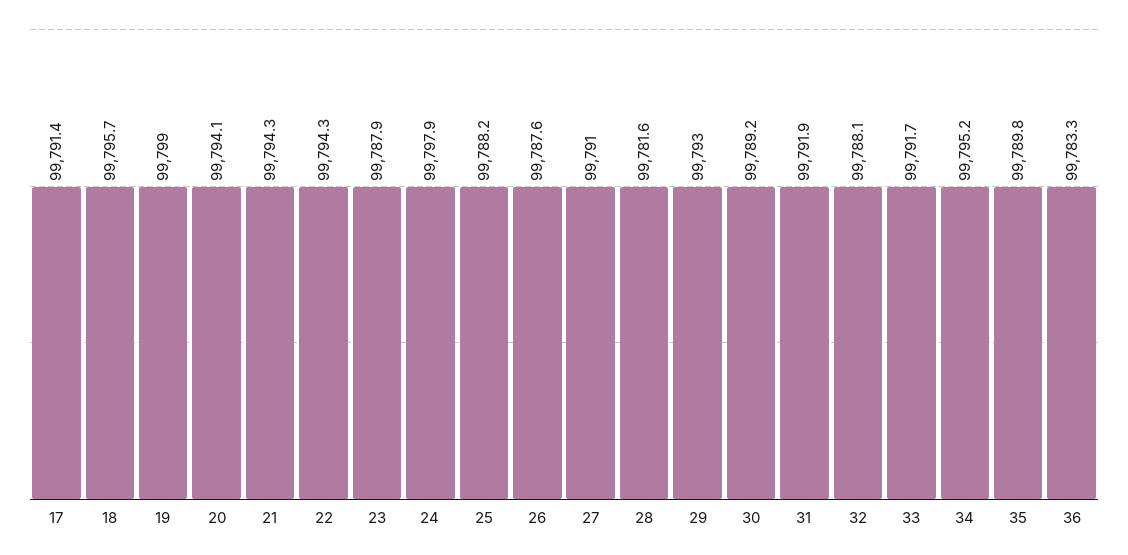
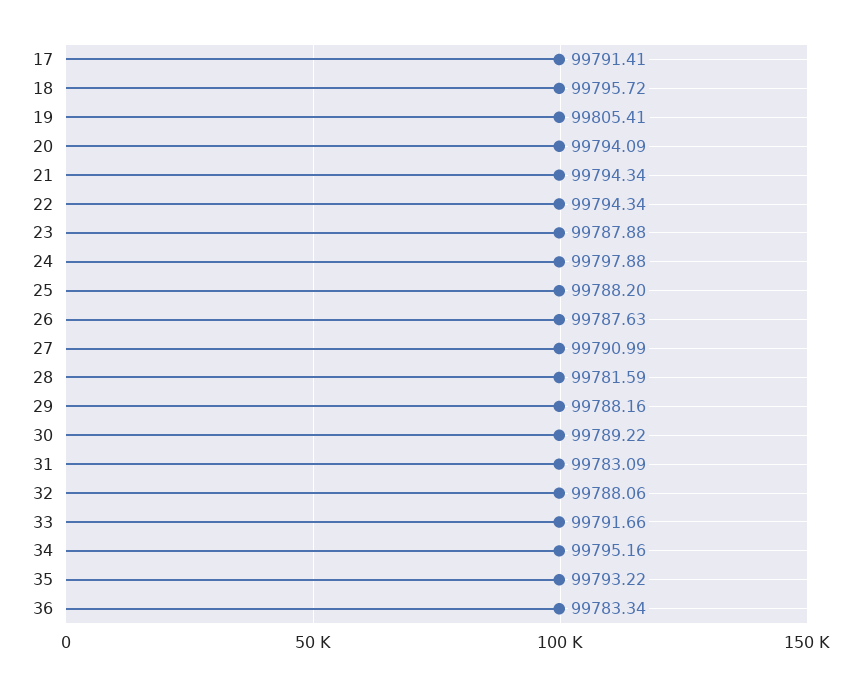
19: 99799 -> 99805.41
29: 99793 -> 99788.16
31: 99791.9 -> 99783.09
35: 99789.8 -> 99793.22

